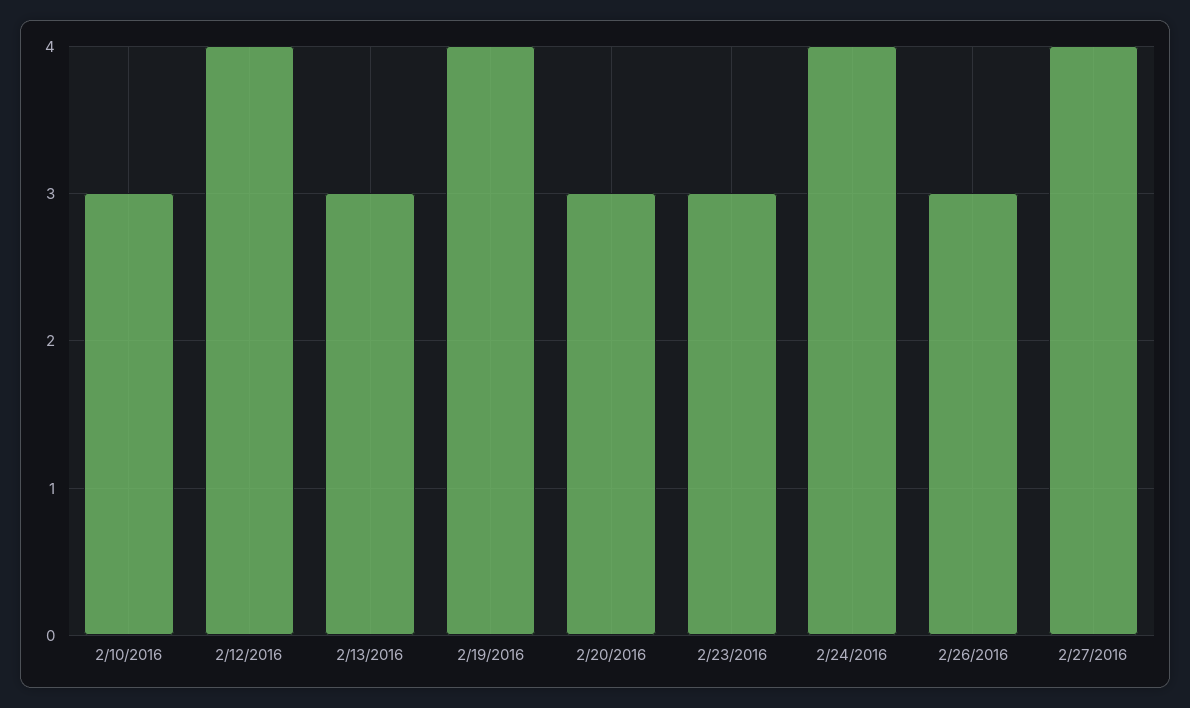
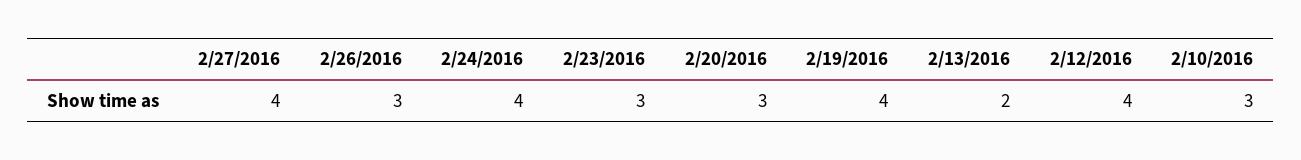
2/13/2016: 3 -> 2

